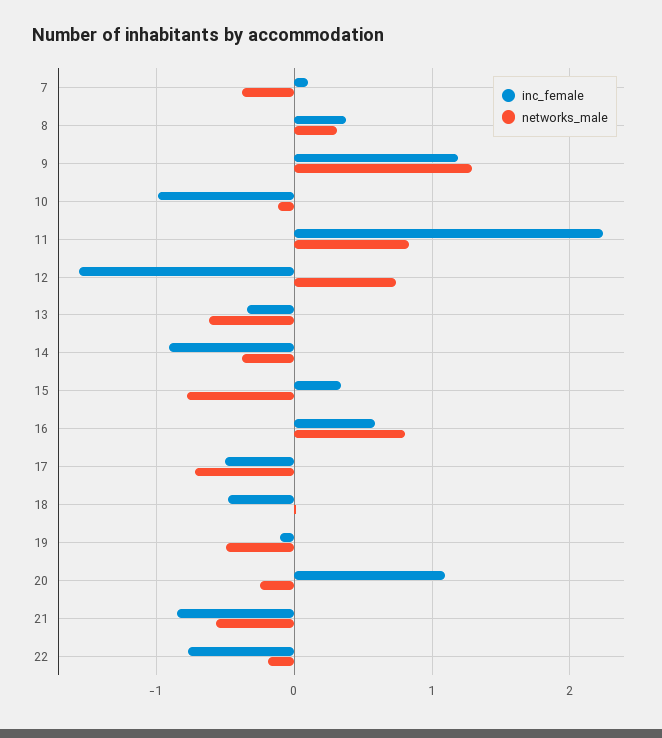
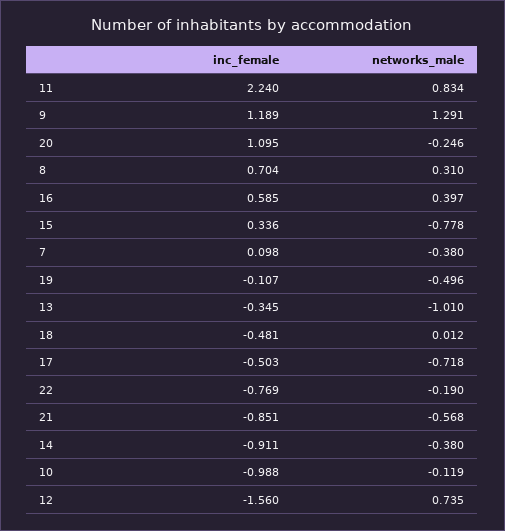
inc_female, 8: 0.4 -> 0.704
networks_male, 13: -0.6 -> -1.01
networks_male, 16: 0.8 -> 0.397

